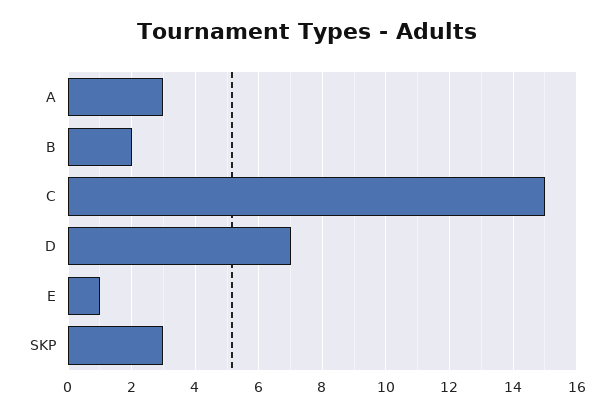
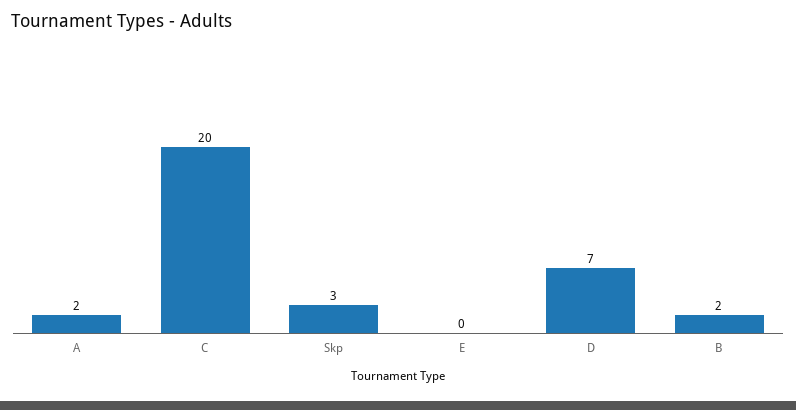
A: 3 -> 2
C: 15 -> 20
E: 1 -> 0

